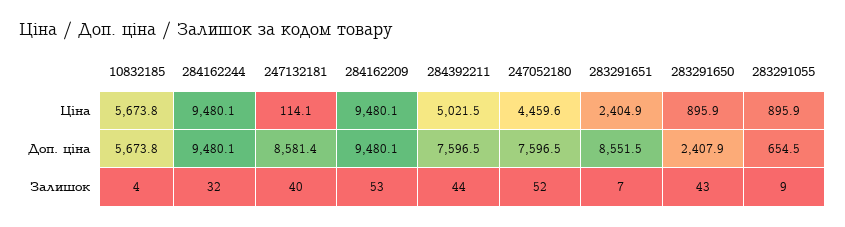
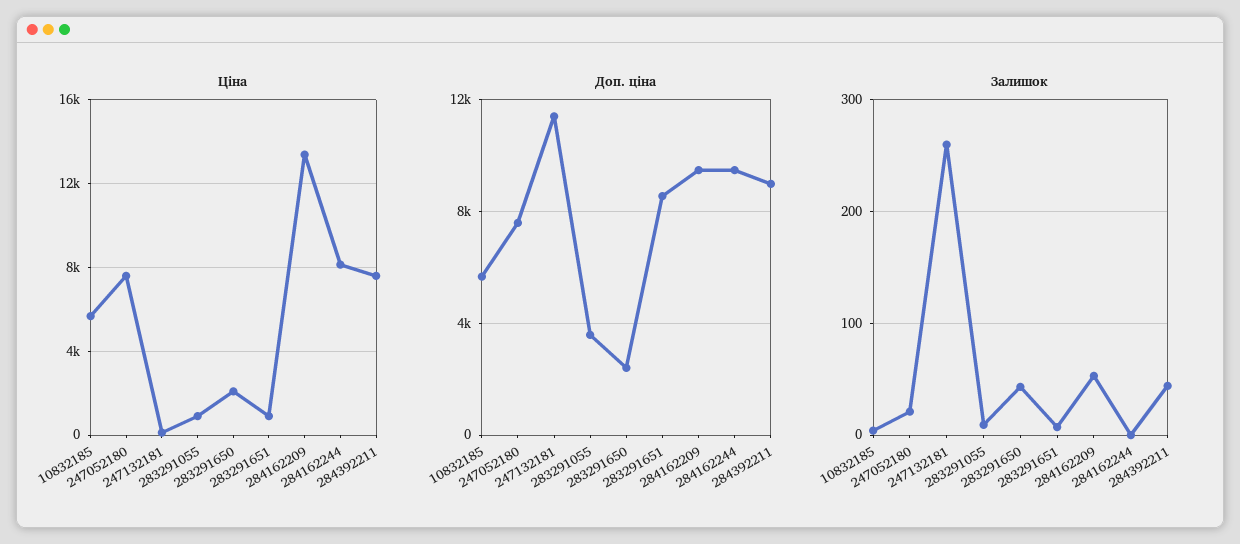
Ціна, 284162244: 9480.1 -> 8000
Ціна, 284162209: 9480.1 -> 13500
Ціна, 284392211: 5021.5 -> 7500
Ціна, 247052180: 4459.6 -> 7500
Ціна, 283291651: 2404.9 -> 1000
Ціна, 283291650: 895.9 -> 2000
Доп. ціна, 247132181: 8581.4 -> 11500
Доп. ціна, 284392211: 7596.5 -> 9000
Доп. ціна, 283291055: 654.5 -> 3500
Залишок, 284162244: 32 -> 0
Залишок, 247132181: 40 -> 260
Залишок, 247052180: 52 -> 20

